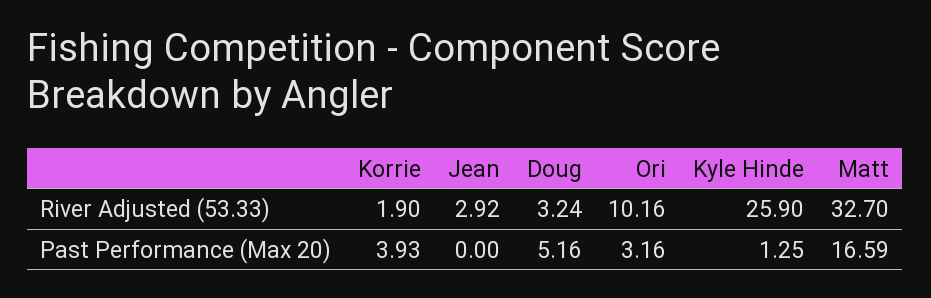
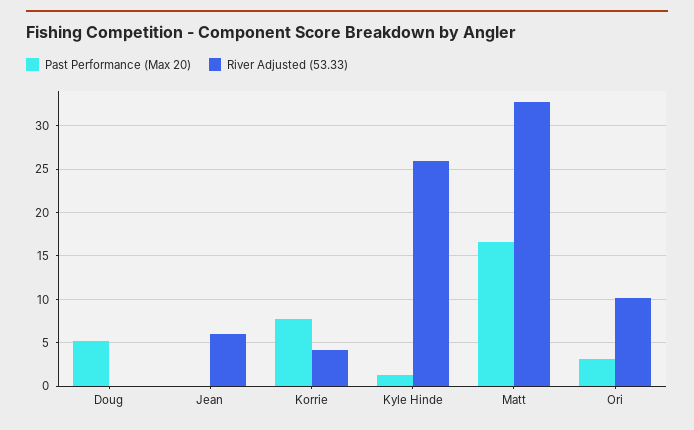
River Adjusted (53.33), Korrie: 1.9 -> 4
River Adjusted (53.33), Jean: 2.92 -> 6
River Adjusted (53.33), Doug: 3.24 -> 0
Past Performance (Max 20), Korrie: 3.93 -> 8

